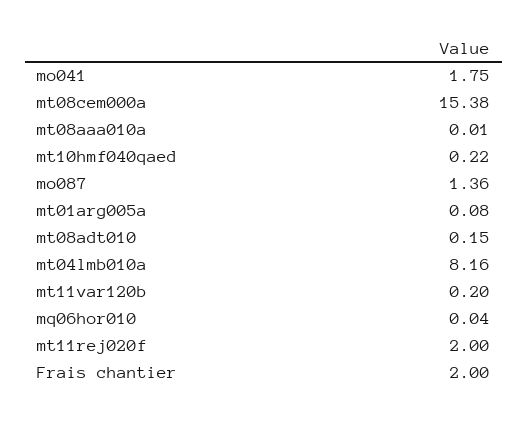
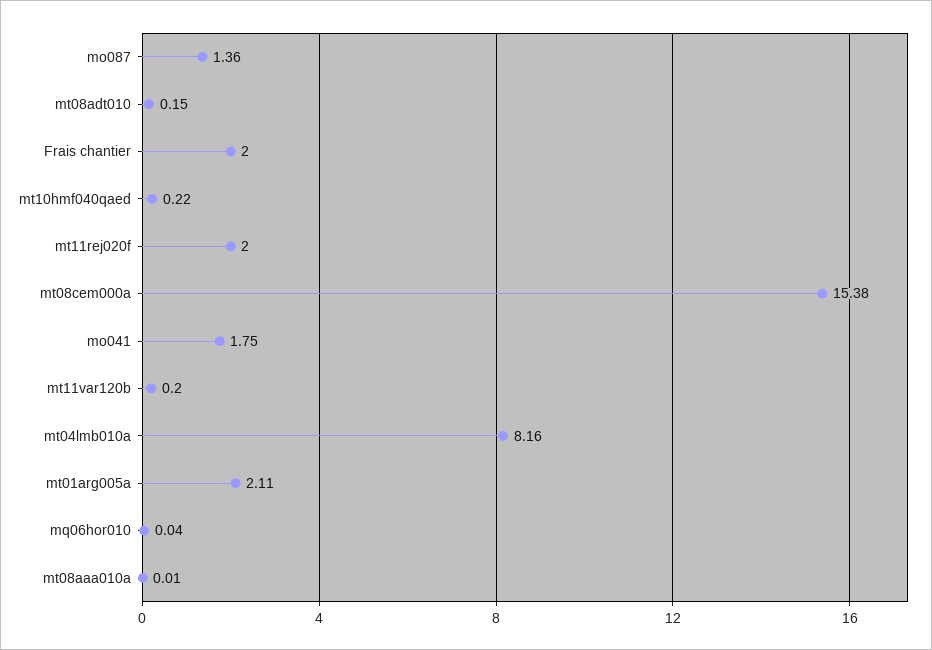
mt01arg005a: 0.08 -> 2.11

